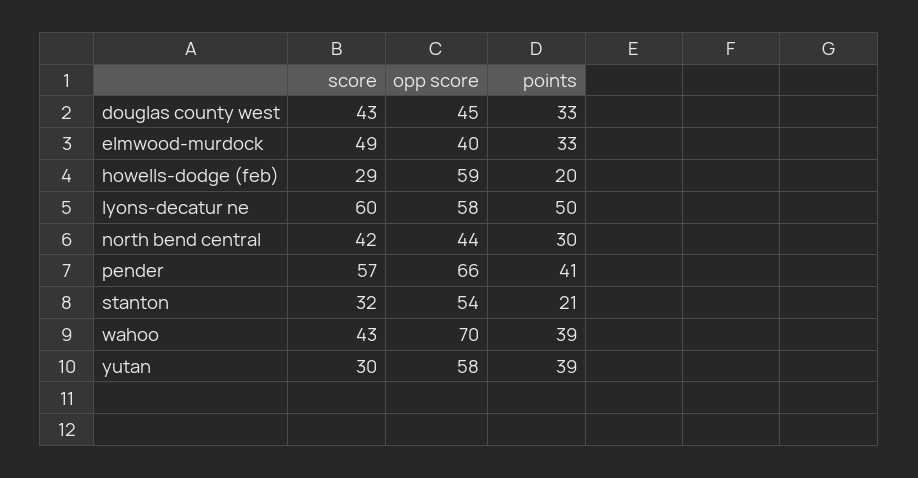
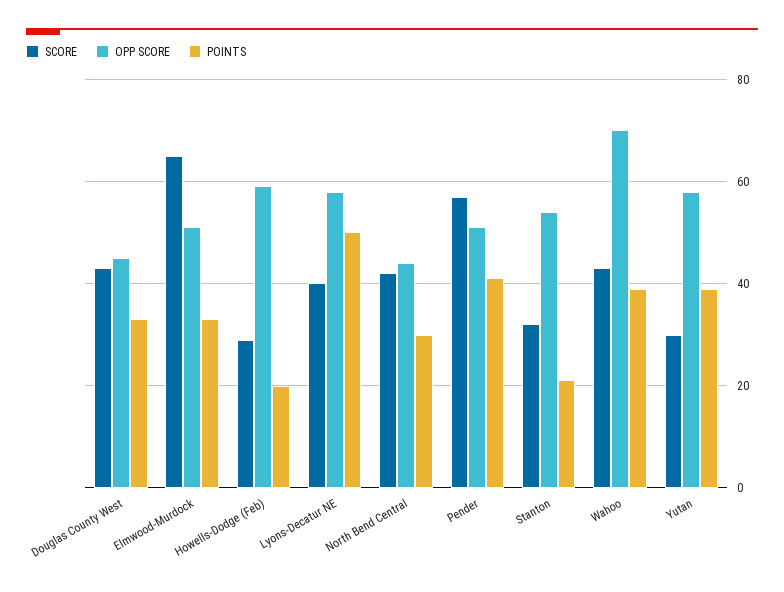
score, elmwood-murdock: 49 -> 65
opp score, elmwood-murdock: 40 -> 50
score, lyons-decatur ne: 60 -> 40
opp score, pender: 66 -> 50

